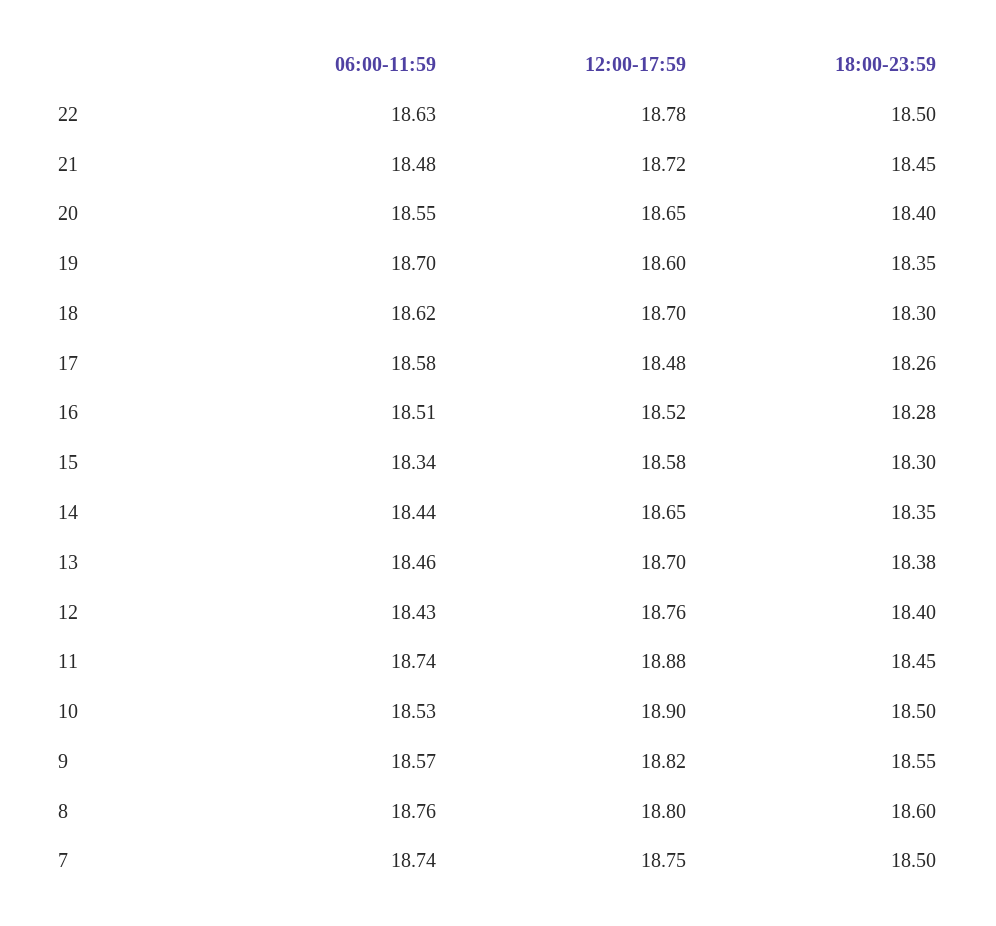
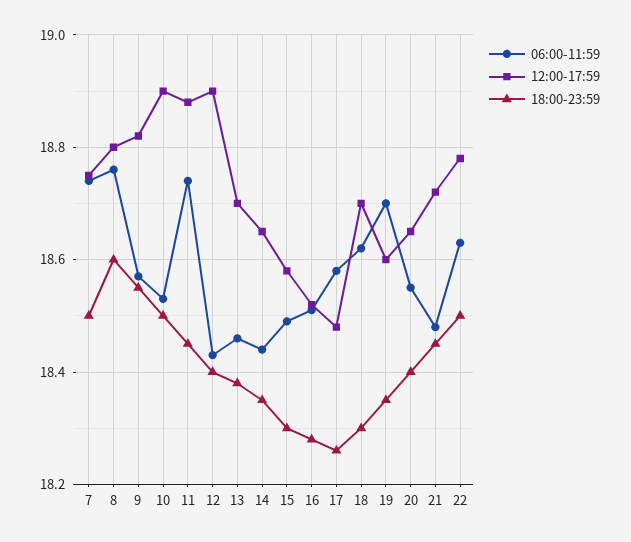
06:00-11:59, 15: 18.34 -> 18.5
12:00-17:59, 12: 18.76 -> 18.9

